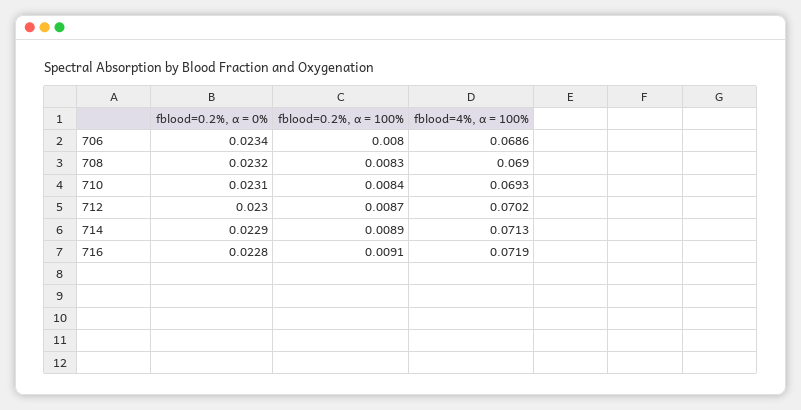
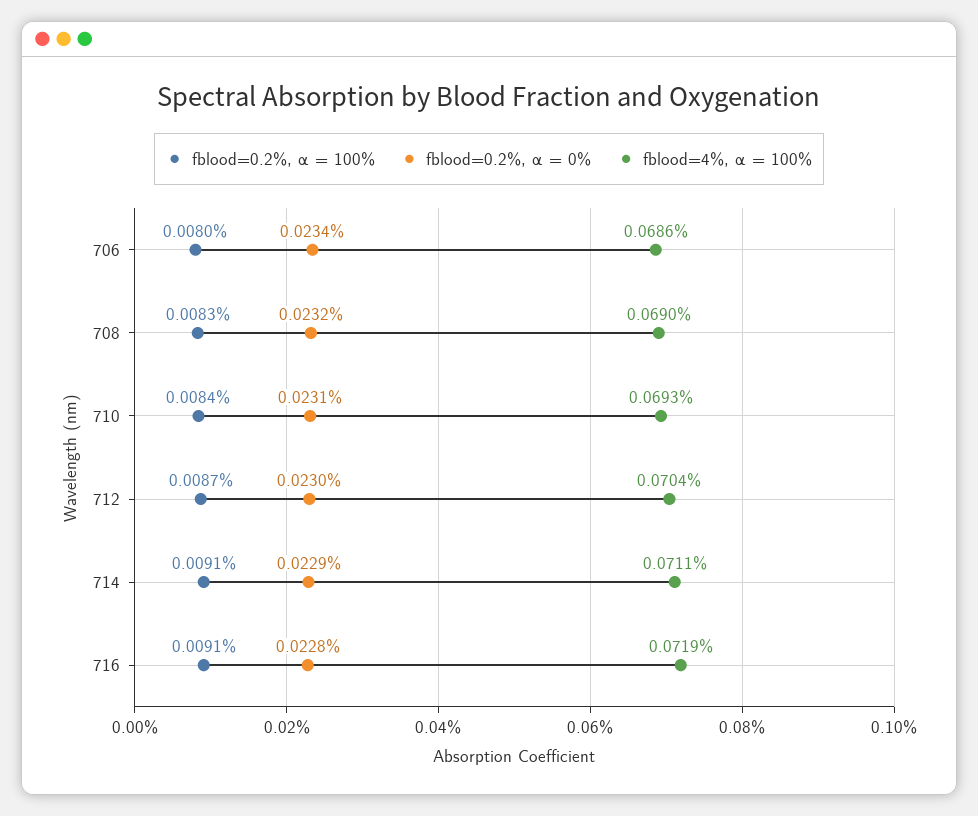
fblood=4%, α = 100%, 712: 0.0702 -> 0.0704
fblood=0.2%, α = 100%, 714: 0.0089 -> 0.0091
fblood=4%, α = 100%, 714: 0.0713 -> 0.0711

